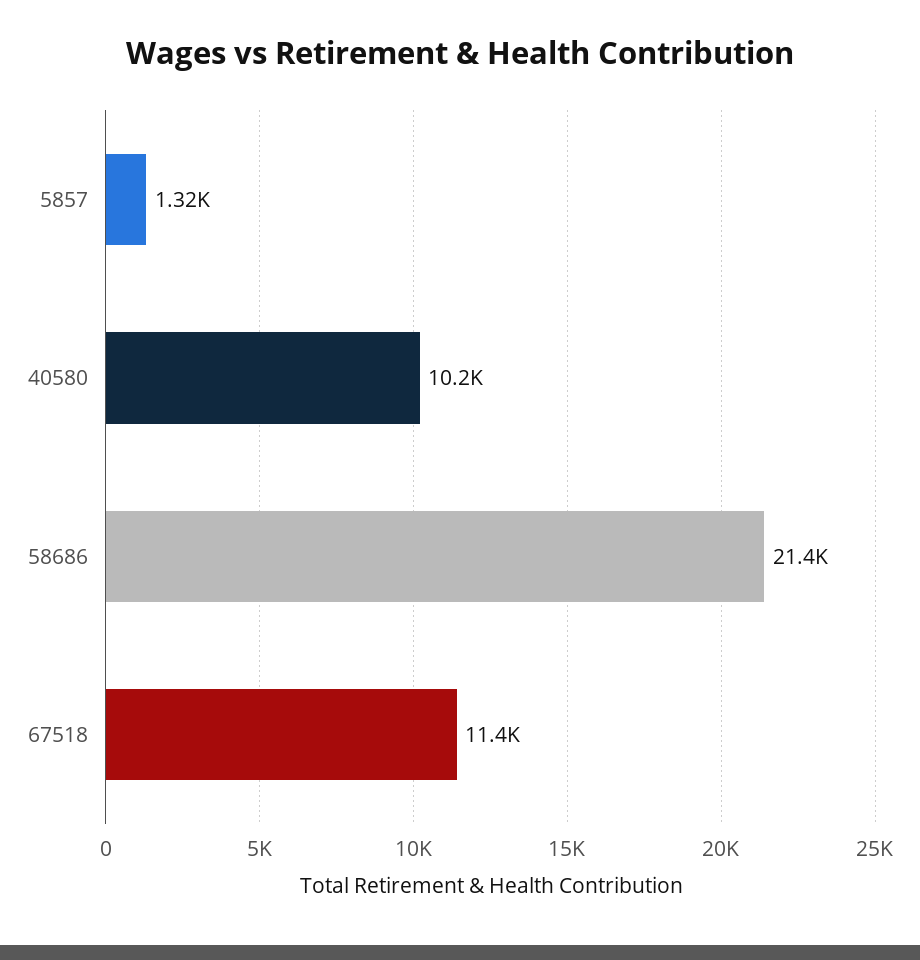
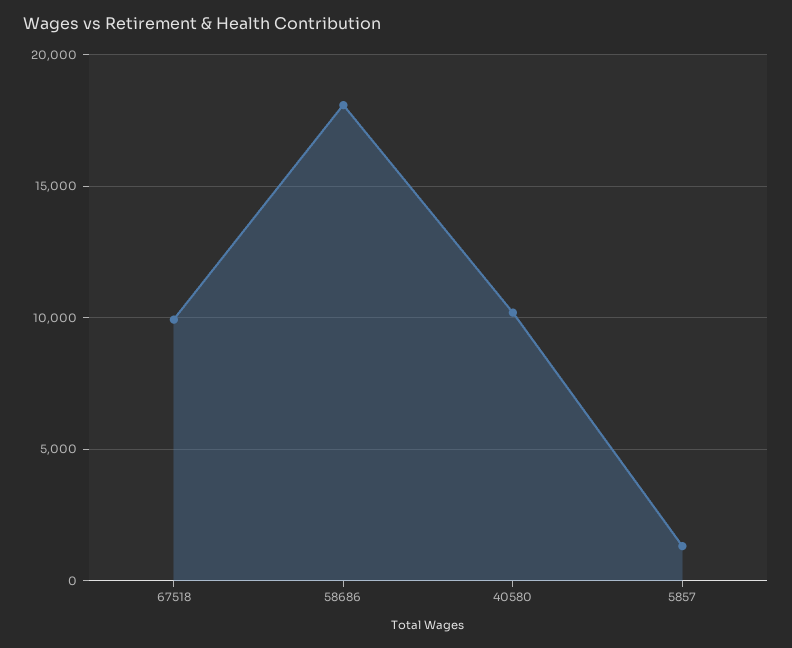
58686: 21400 -> 18000
67518: 11400 -> 10000

